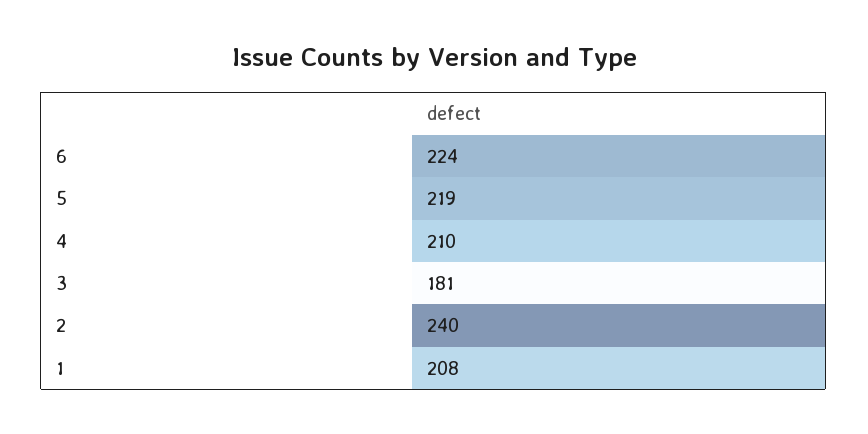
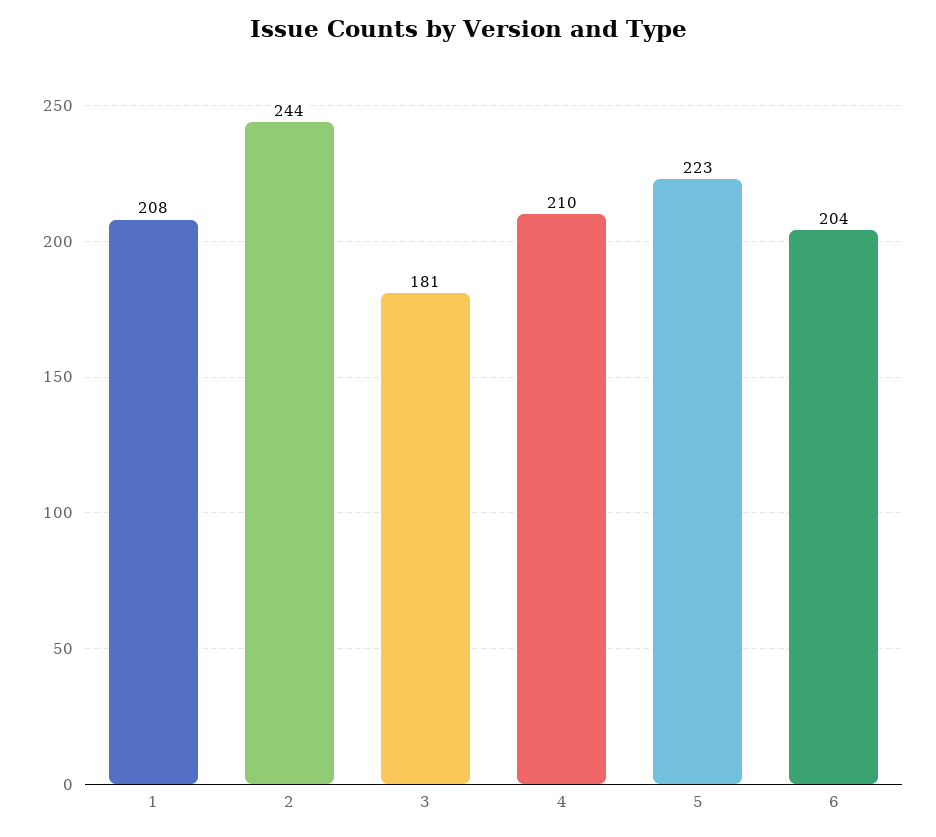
6: 224 -> 204
5: 219 -> 223
2: 240 -> 244

